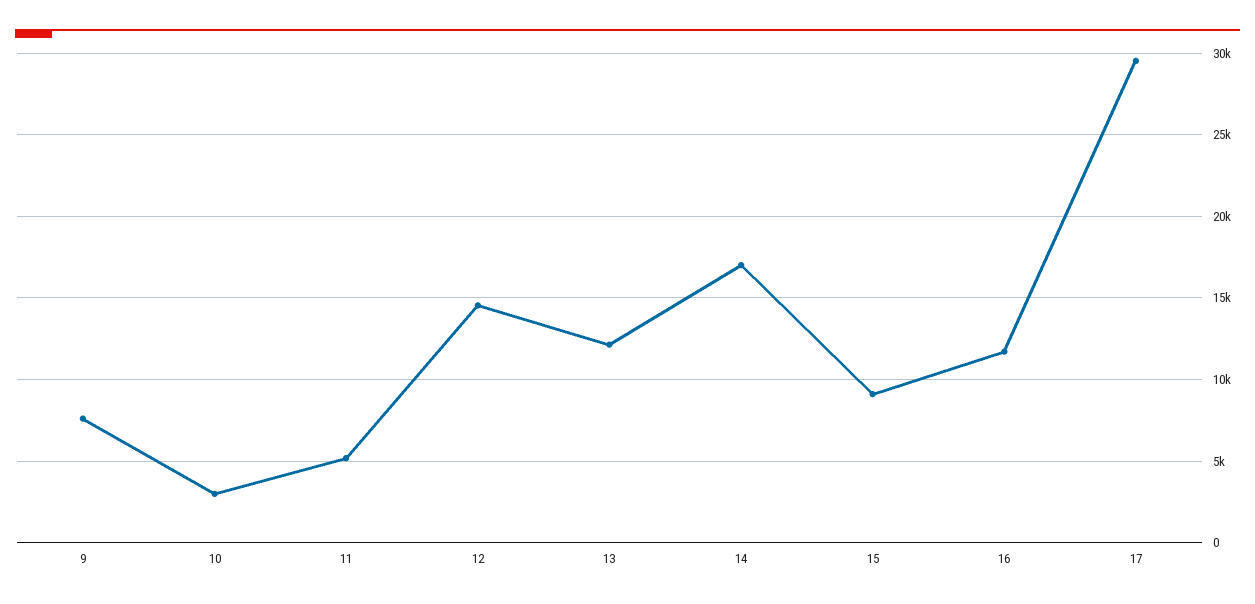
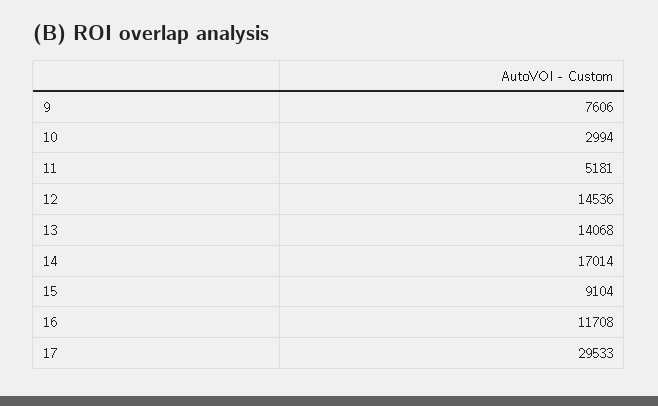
13: 12000 -> 14068

